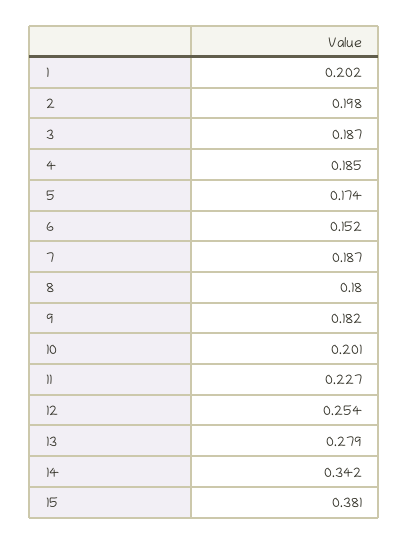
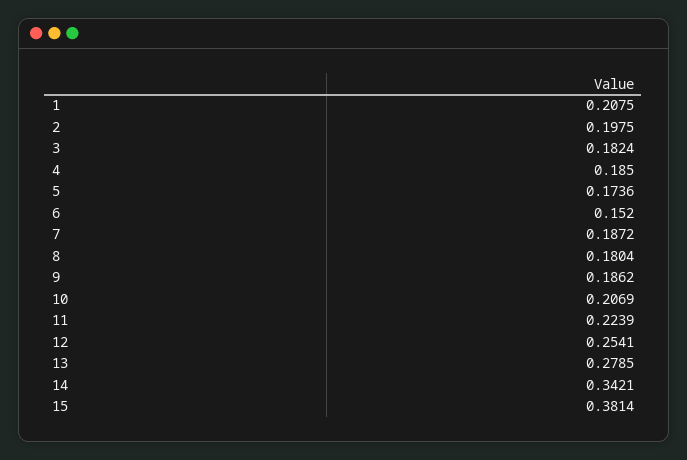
1: 0.202 -> 0.2075
3: 0.187 -> 0.1824
9: 0.182 -> 0.1862
10: 0.201 -> 0.2069
11: 0.227 -> 0.2239

